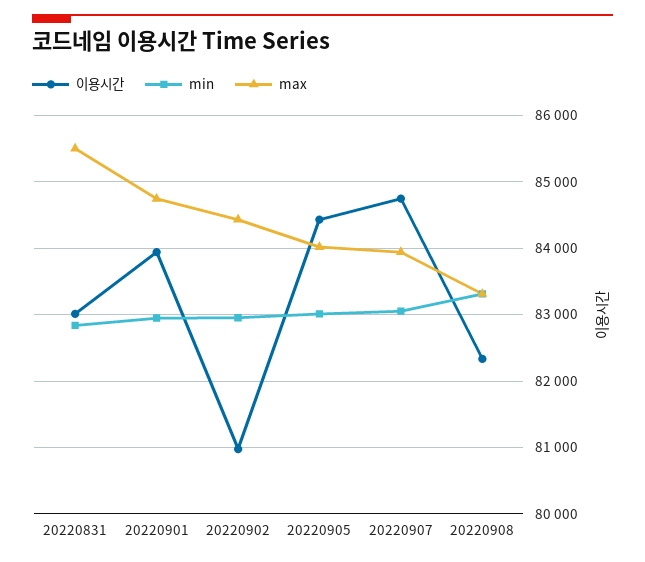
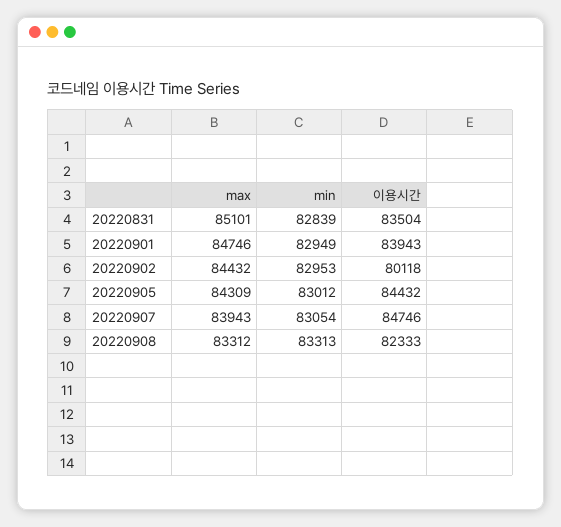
이용시간, 20220831: 83000 -> 83504
max, 20220831: 85500 -> 85101
이용시간, 20220902: 81000 -> 80118
max, 20220905: 84000 -> 84309

